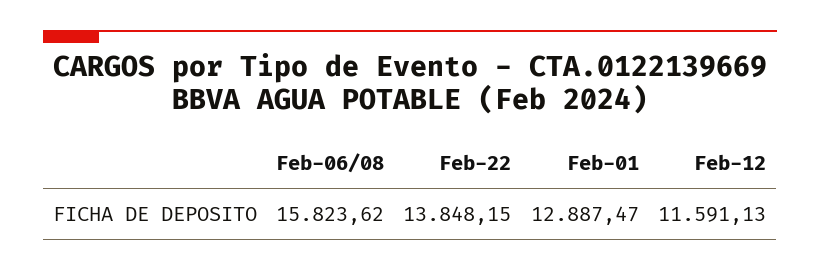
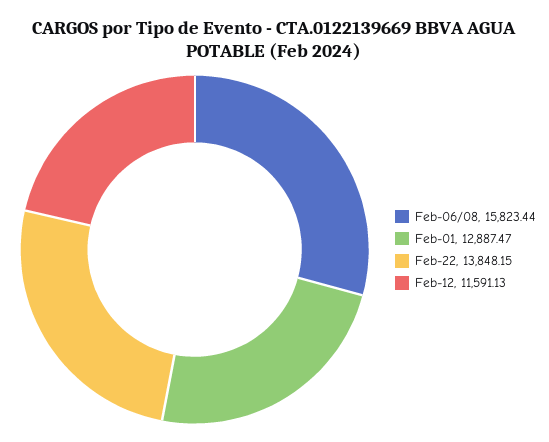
Feb-06/08: 15823.62 -> 15823.44

